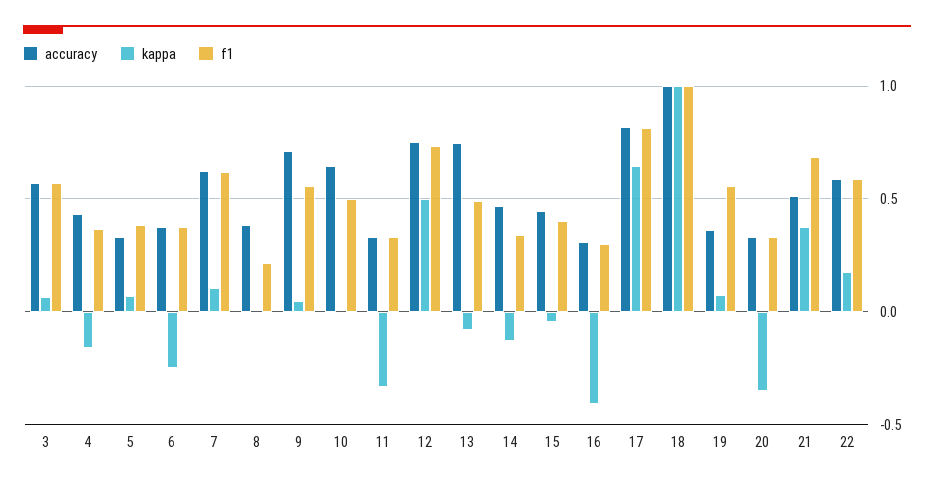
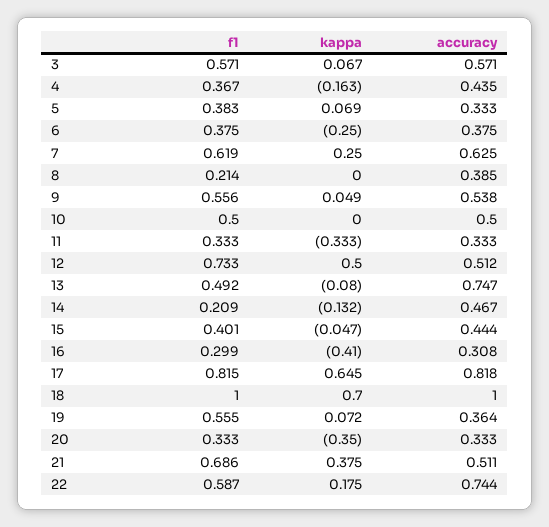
kappa, 7: 0.1 -> 0.25
accuracy, 9: 0.7 -> 0.538
accuracy, 10: 0.65 -> 0.5
accuracy, 12: 0.75 -> 0.512
f1, 14: 0.35 -> 0.209
kappa, 18: 1 -> 0.7
accuracy, 22: 0.6 -> 0.744

